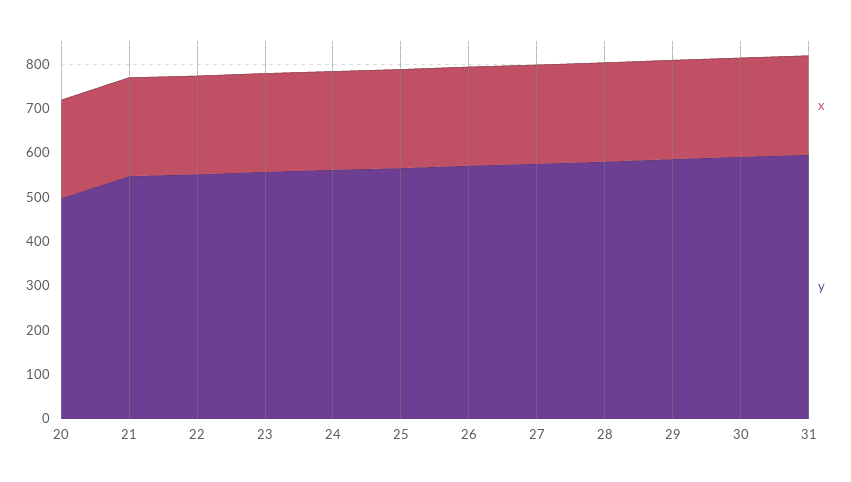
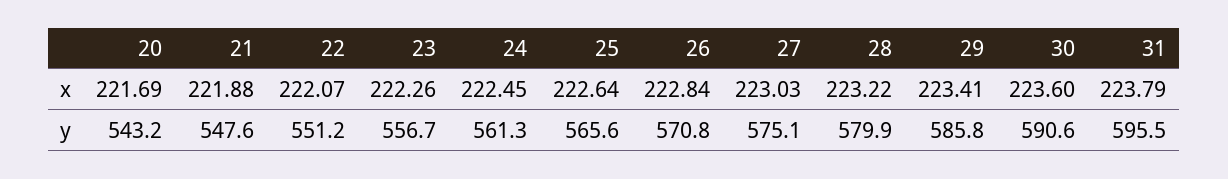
y, 20: 500 -> 543.2

